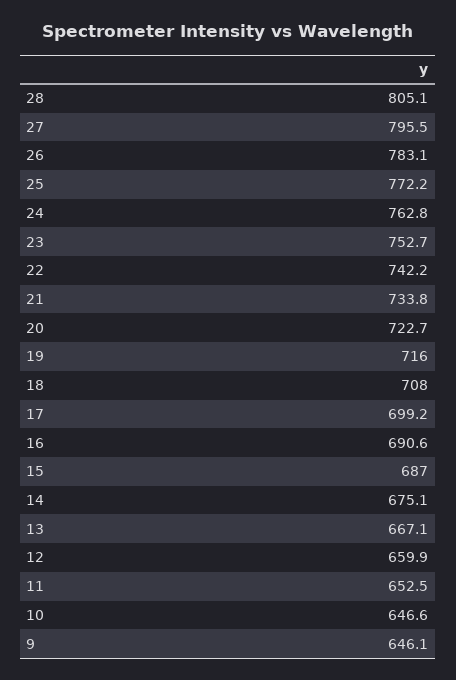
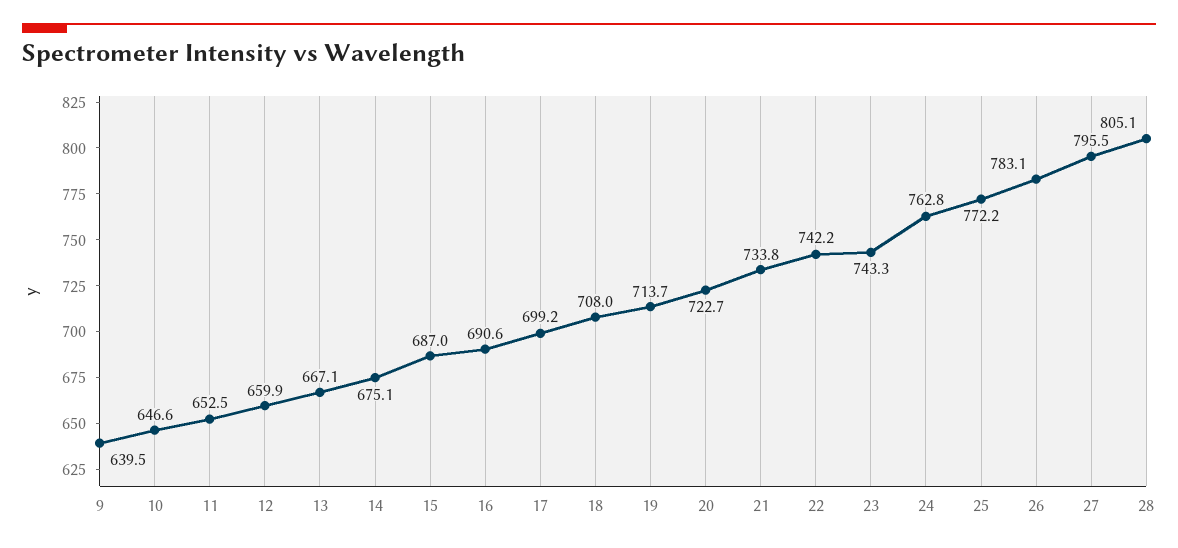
23: 752.7 -> 743.3
19: 716 -> 713.7
9: 646.1 -> 639.5

